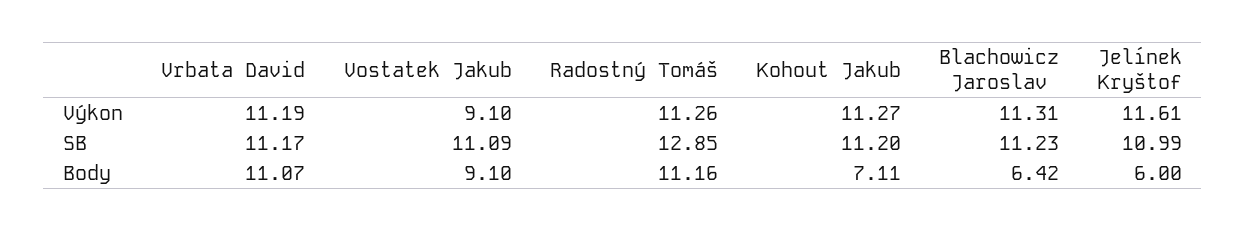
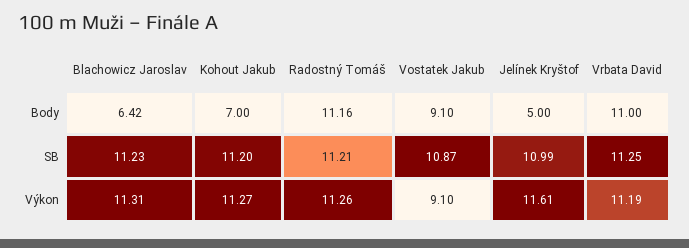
Vrbata David, SB: 11.17 -> 11.25
Vostatek Jakub, SB: 11.09 -> 10.87
Radostný Tomáš, SB: 12.85 -> 11.21
Vrbata David, Body: 11.07 -> 11
Kohout Jakub, Body: 7.11 -> 7
Jelínek Kryštof, Body: 6 -> 5

